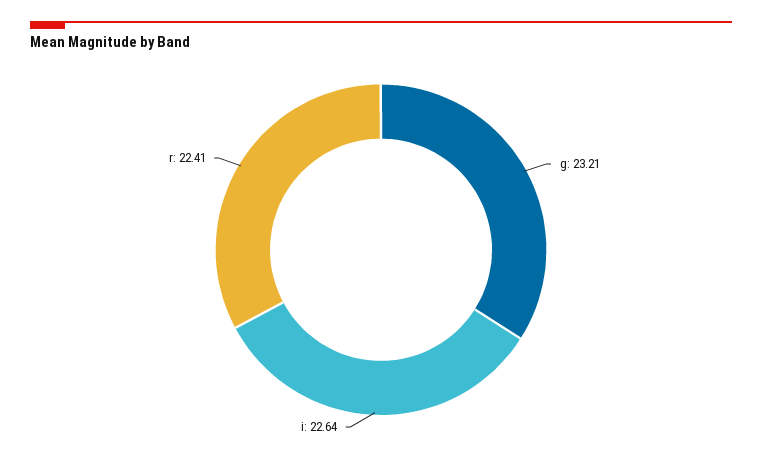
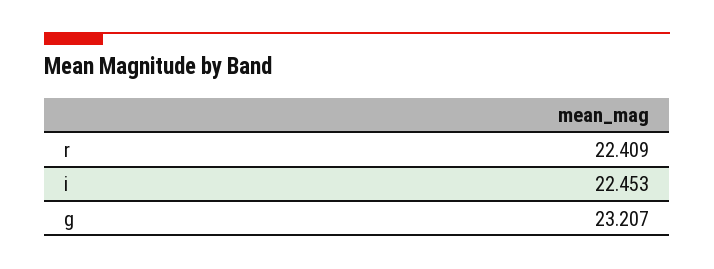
i: 22.64 -> 22.453

